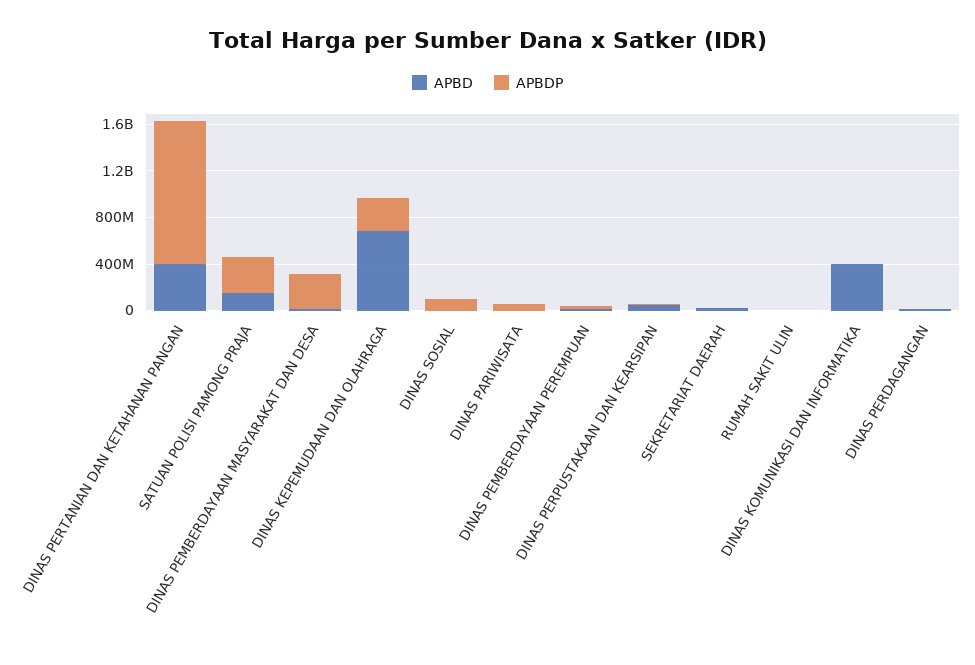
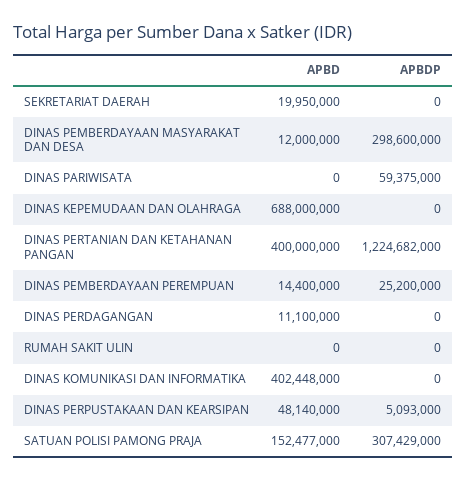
APBDP, DINAS KEPEMUDAAN DAN OLAHRAGA: 300000000 -> 0
APBD, DINAS SOSIAL: 0 -> none
APBDP, DINAS SOSIAL: 100000000 -> none

